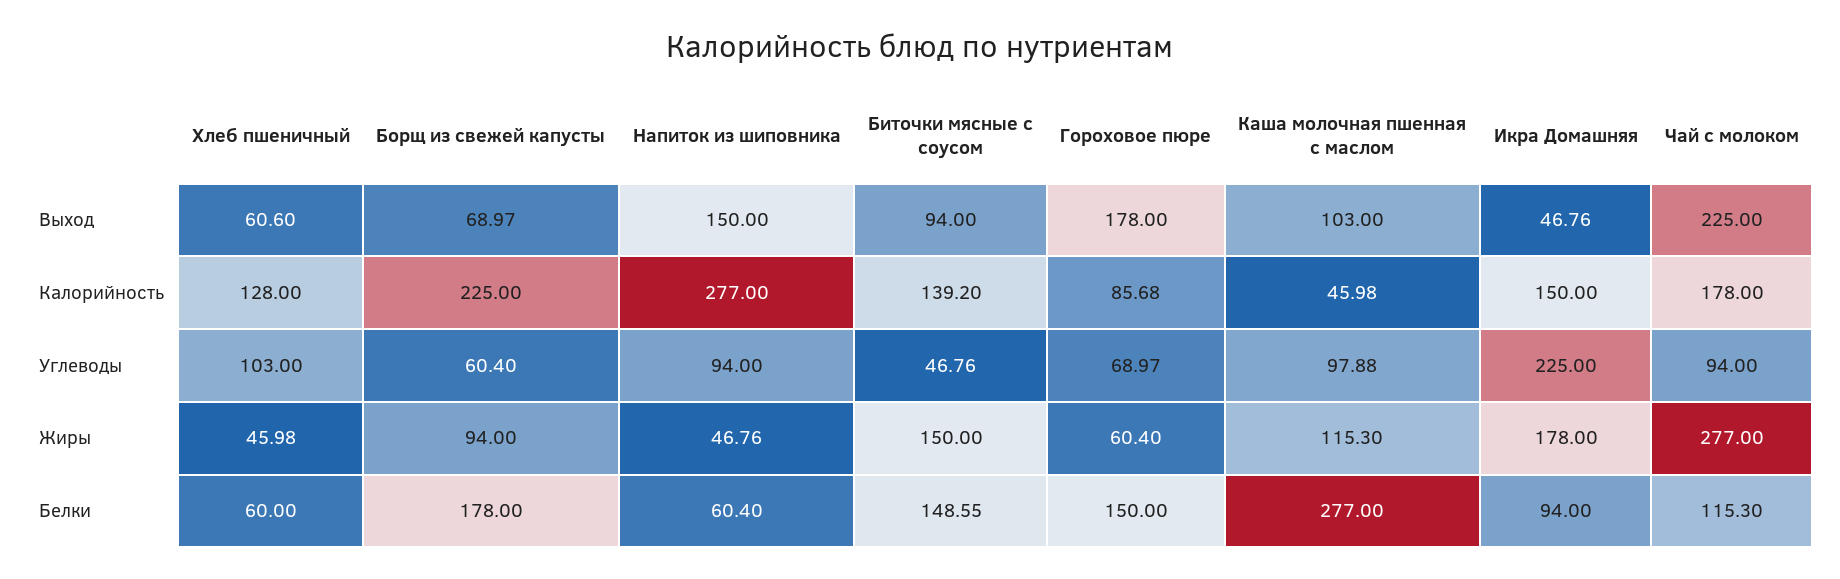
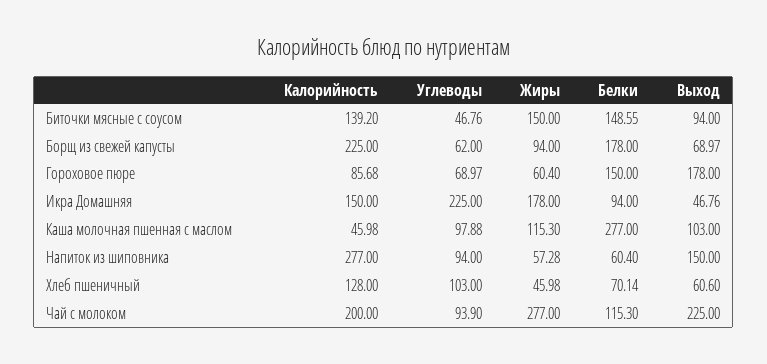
Чай с молоком, Калорийность: 178 -> 200
Борщ из свежей капусты, Углеводы: 60.4 -> 62
Чай с молоком, Углеводы: 94 -> 93.9
Напиток из шиповника, Жиры: 46.76 -> 57.28
Хлеб пшеничный, Белки: 60 -> 70.14

